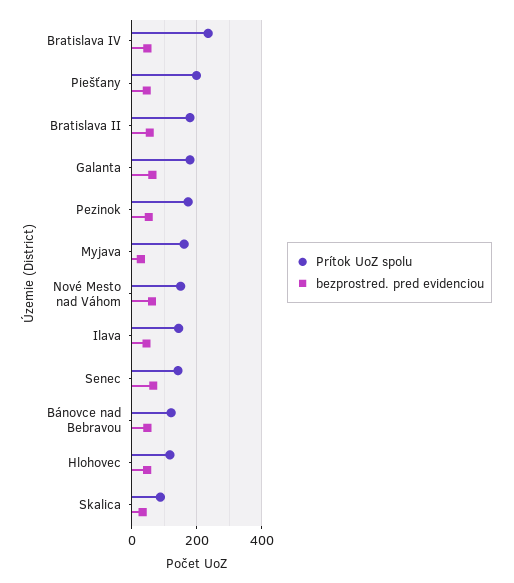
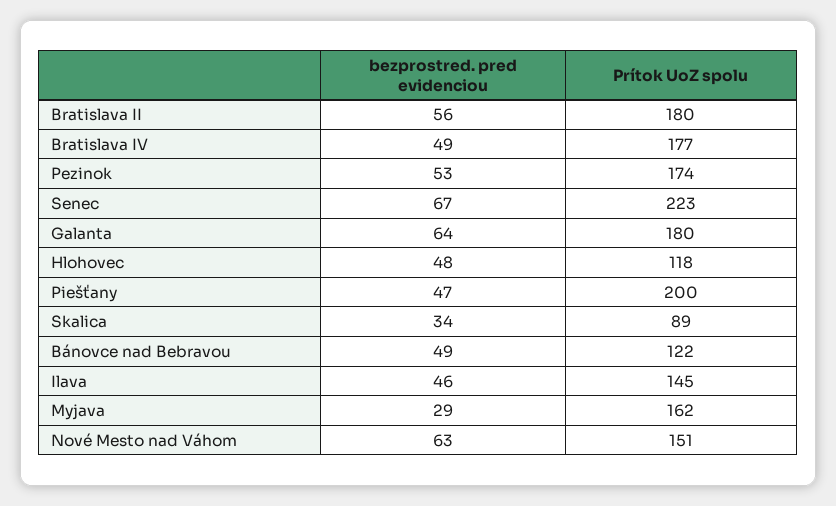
Prítok UoZ spolu, Bratislava IV: 240 -> 177
Prítok UoZ spolu, Senec: 140 -> 223

